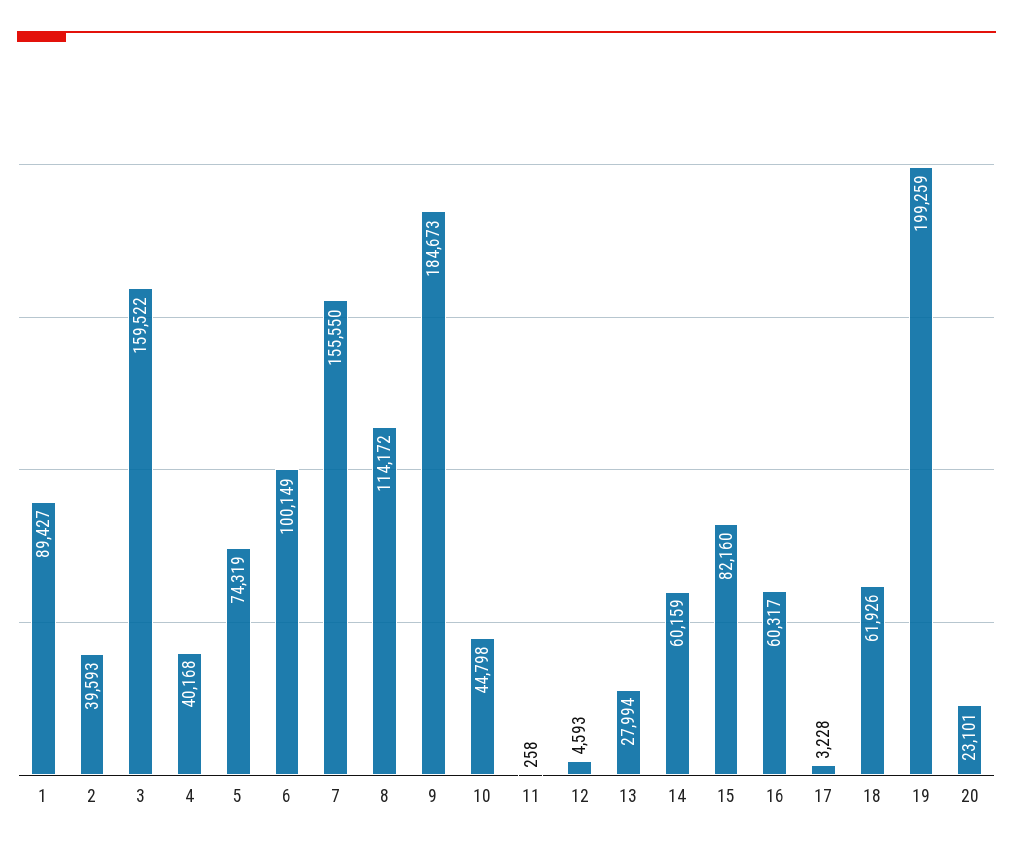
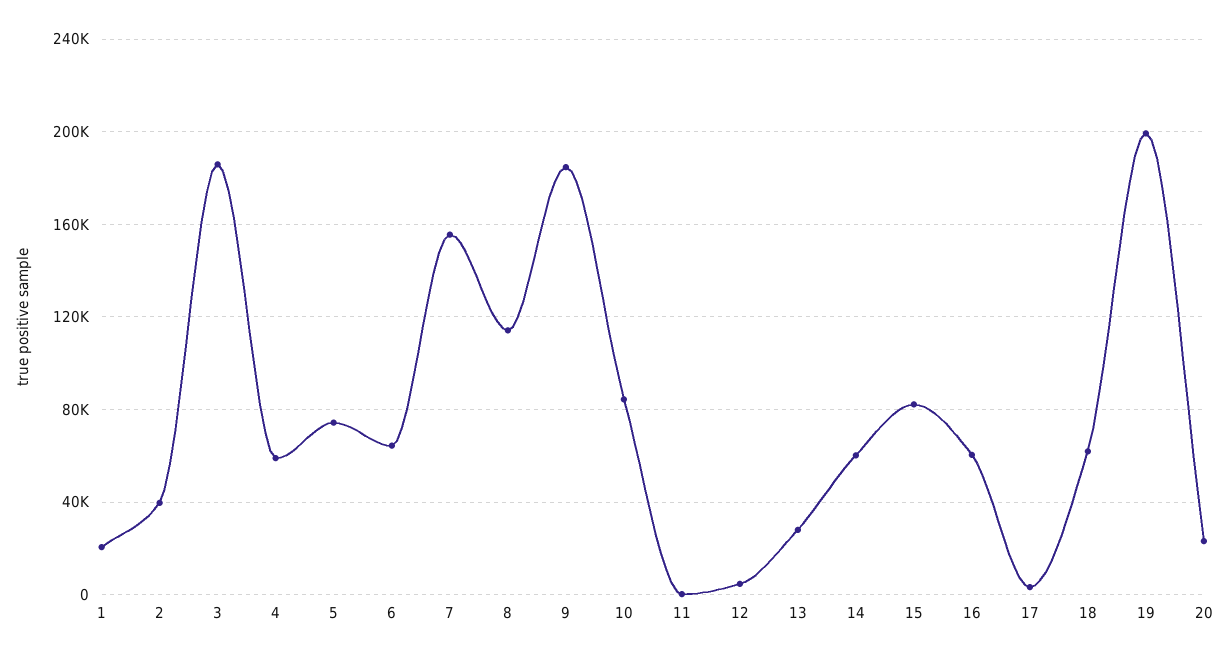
1: 89427 -> 20000
3: 159522 -> 185000
4: 40168 -> 60000
6: 100149 -> 65000
10: 44798 -> 85000

